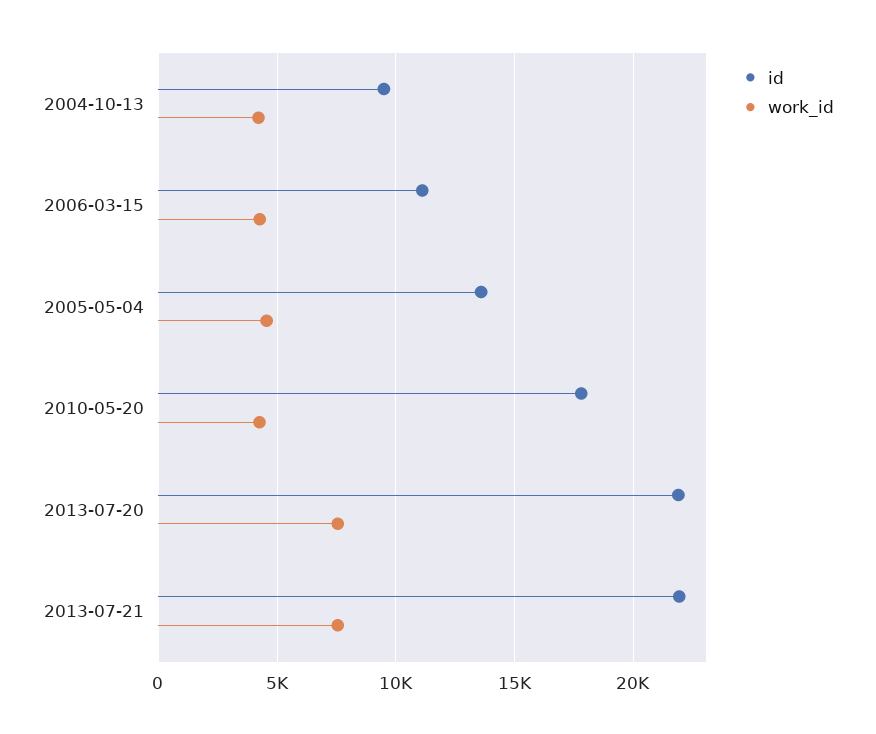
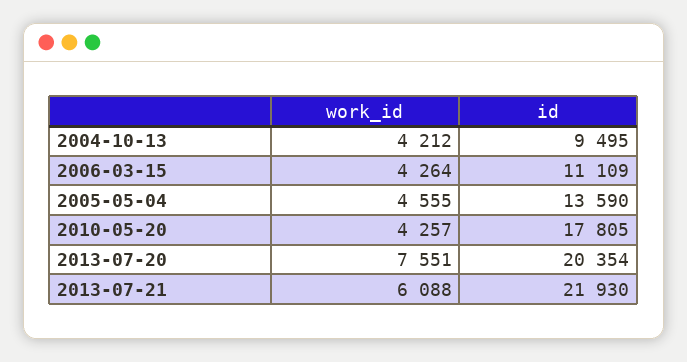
id, 2013-07-20: 22000 -> 20354
work_id, 2013-07-21: 7500 -> 6088

